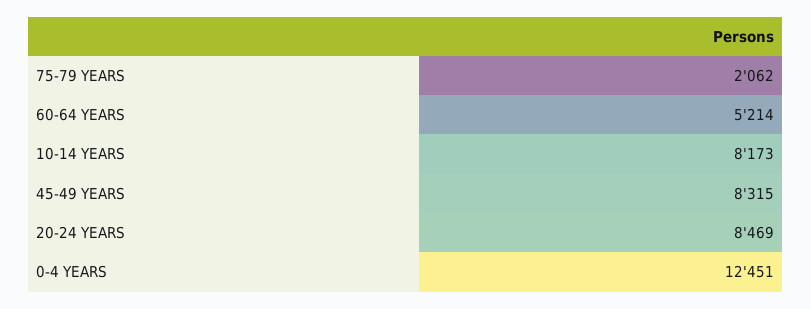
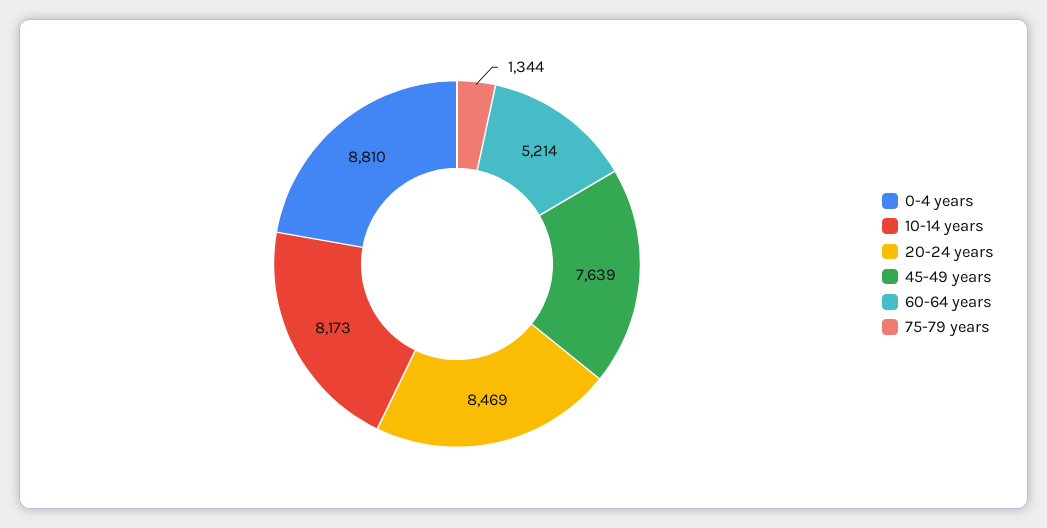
75-79 YEARS: 2062 -> 1344
45-49 YEARS: 8315 -> 7639
0-4 YEARS: 12451 -> 8810

